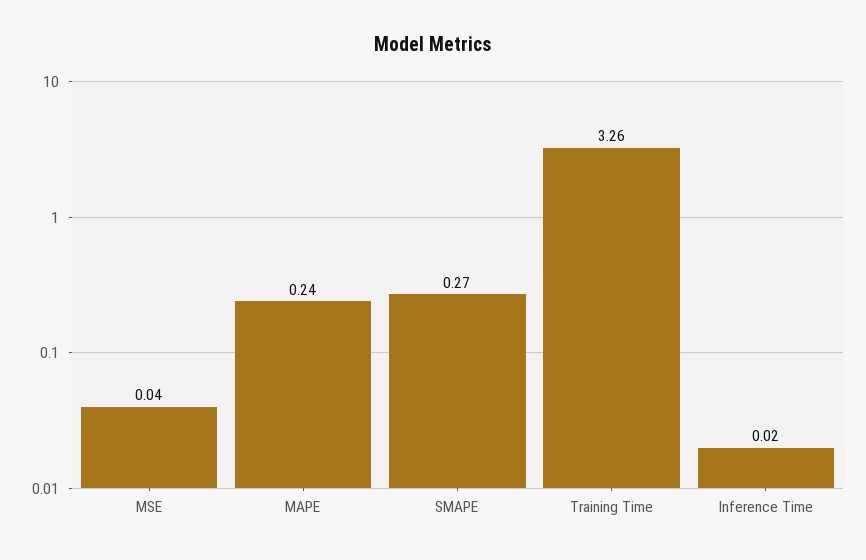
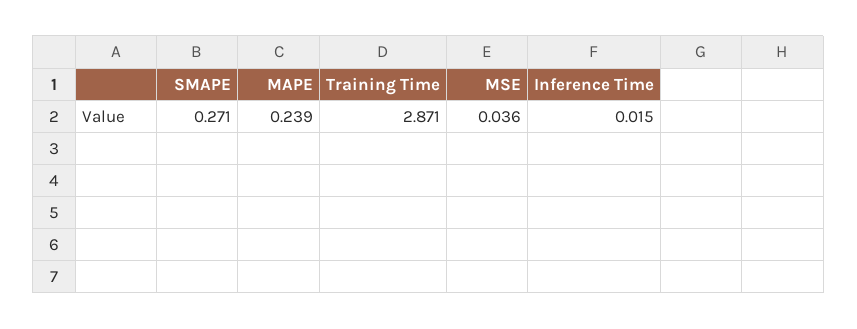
Training Time: 3.26 -> 2.871

